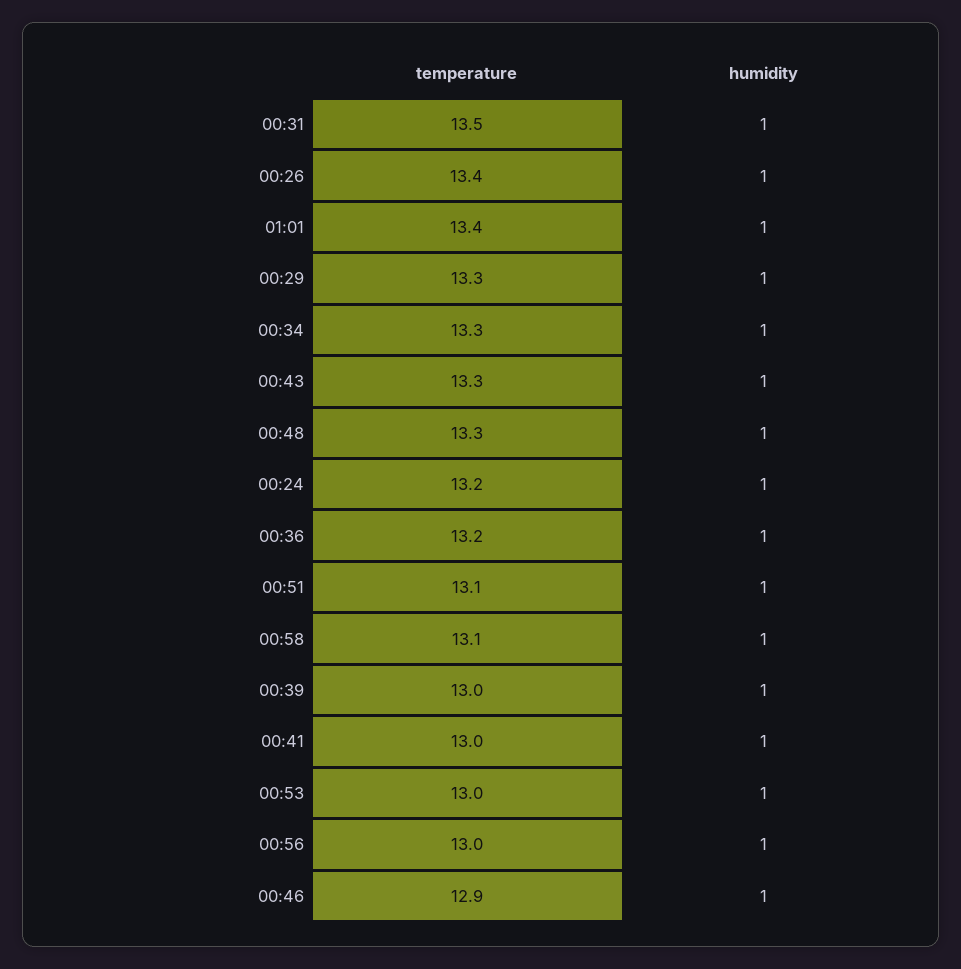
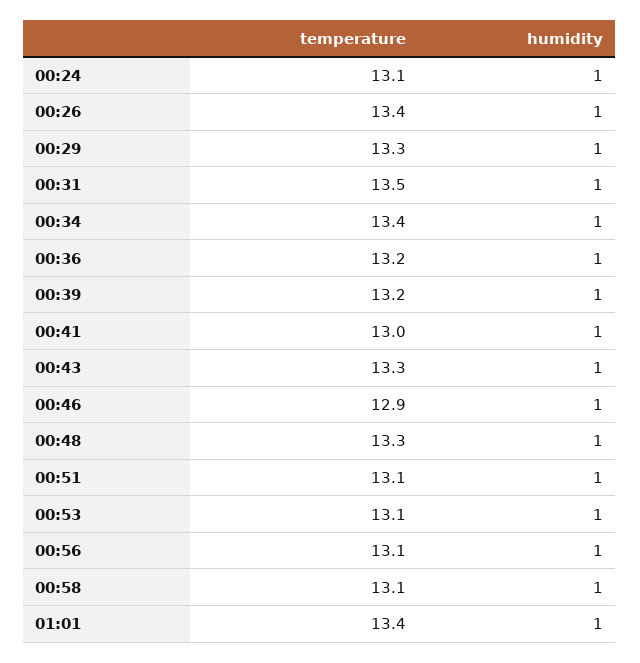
temperature, 00:34: 13.3 -> 13.4
temperature, 00:24: 13.2 -> 13.1
temperature, 00:39: 13 -> 13.2
temperature, 00:53: 13 -> 13.1
temperature, 00:56: 13 -> 13.1

